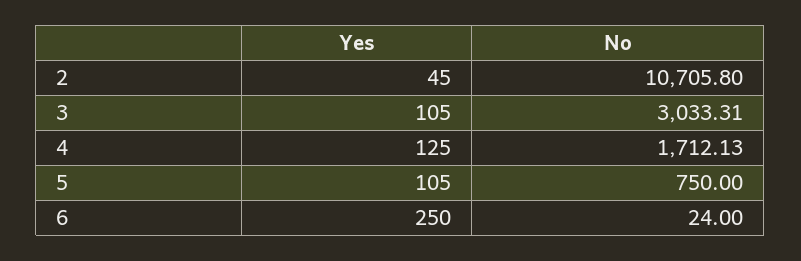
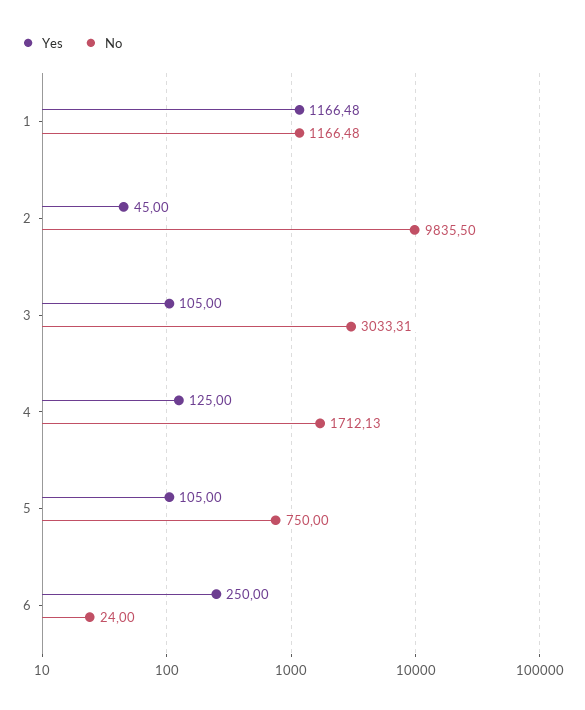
No, 2: 10705.8 -> 9835.5
Yes, 1: none -> 1166.48
No, 1: none -> 1166.48

